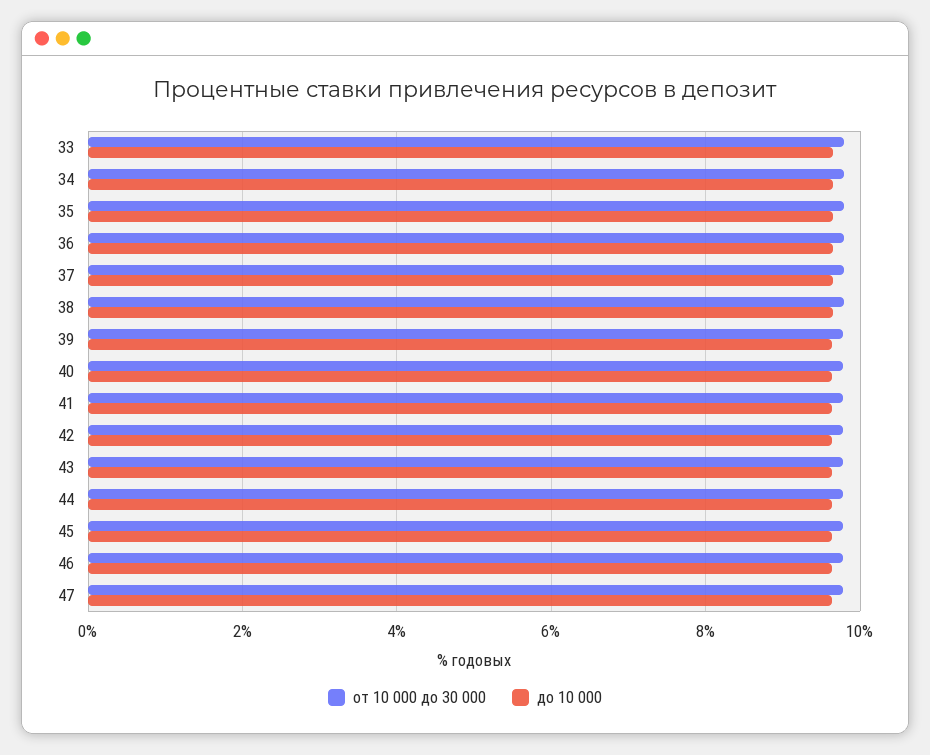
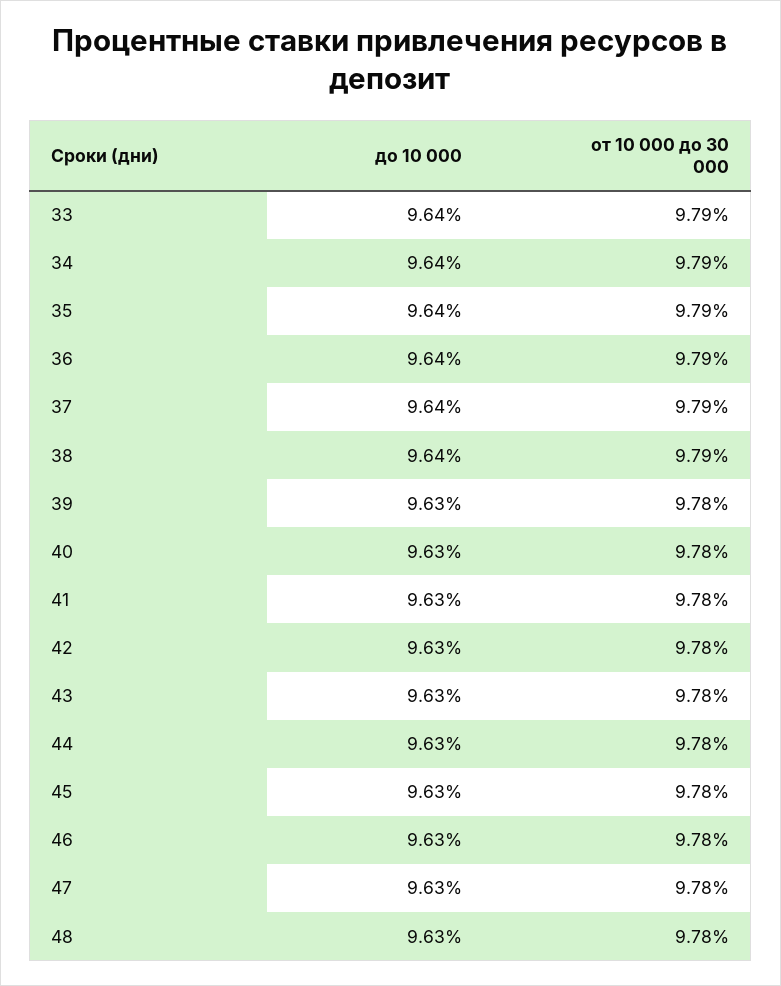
до 10 000, 48: none -> 9.63
от 10 000 до 30 000, 48: none -> 9.78

